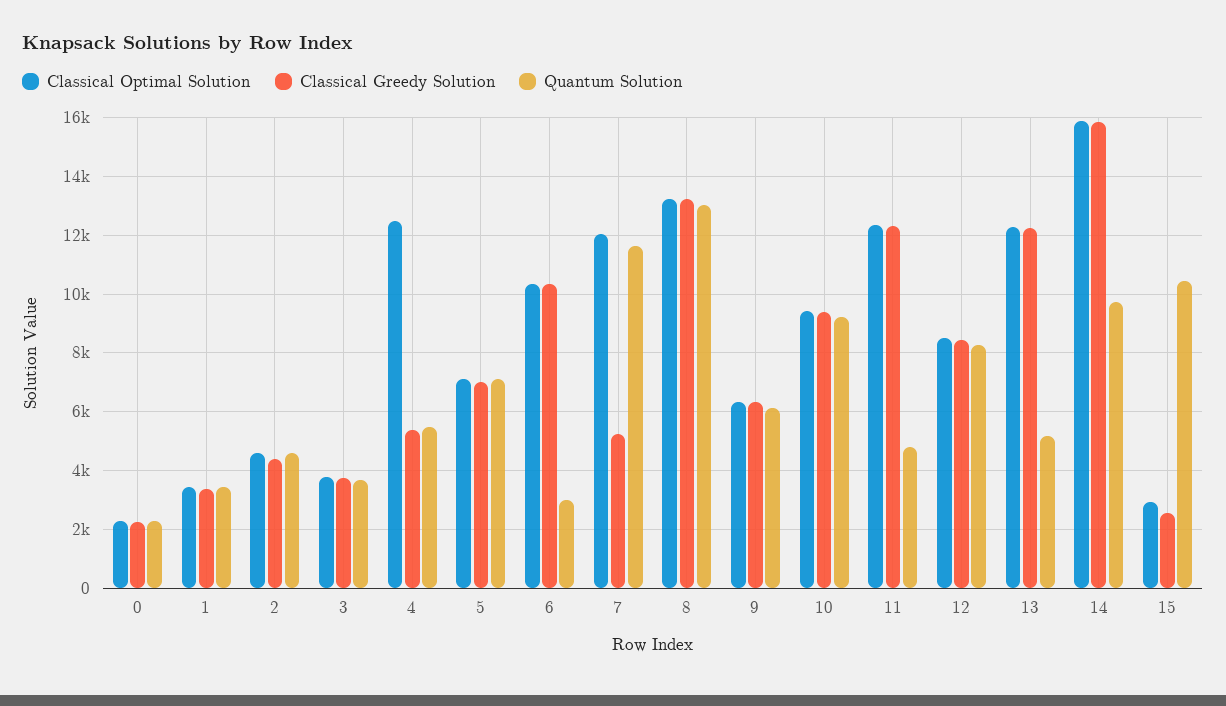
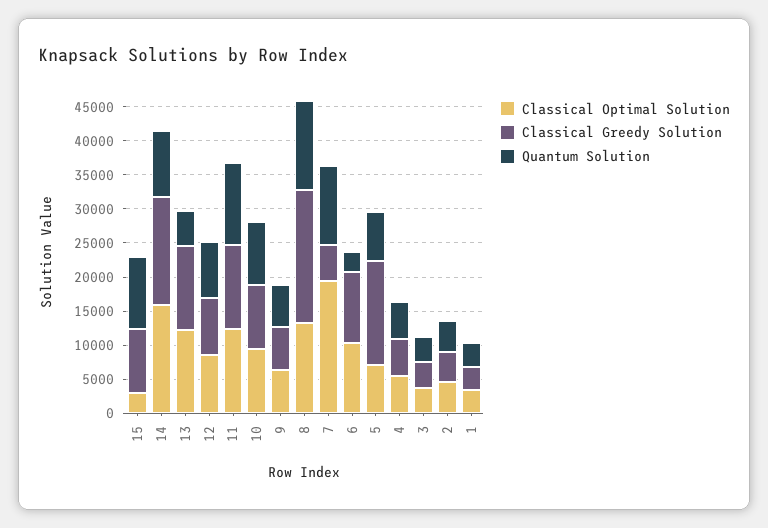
Classical Optimal Solution, 0: 2250 -> none
Classical Greedy Solution, 0: 2250 -> none
Quantum Solution, 0: 2250 -> none
Classical Optimal Solution, 4: 12500 -> 5000
Classical Greedy Solution, 5: 7000 -> 15000
Classical Optimal Solution, 7: 12000 -> 20000
Classical Greedy Solution, 8: 13250 -> 20000
Quantum Solution, 11: 4750 -> 12500
Classical Greedy Solution, 15: 2500 -> 10000

